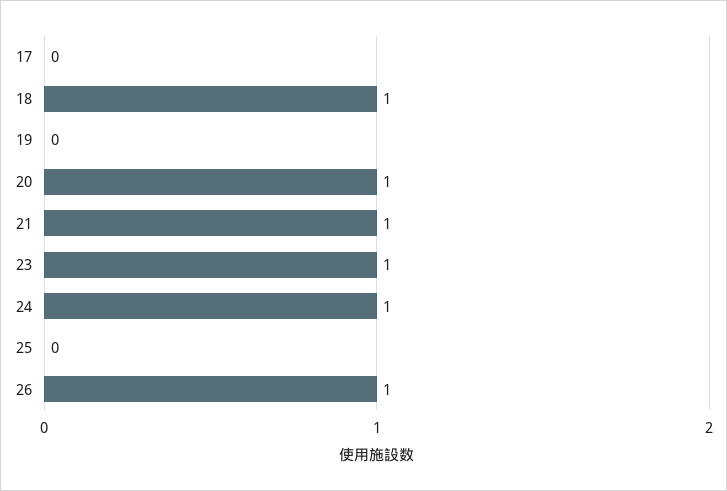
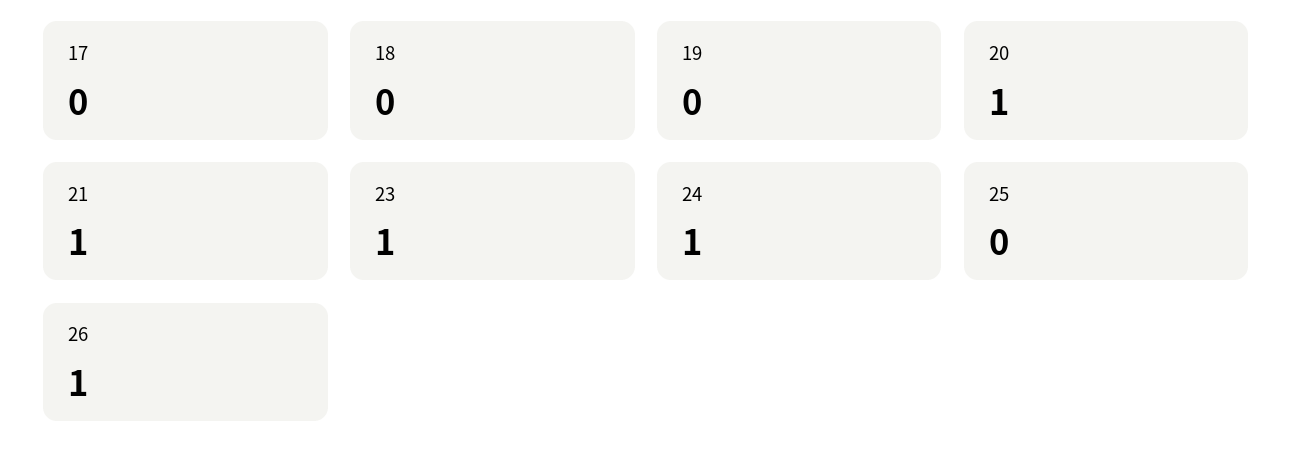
18: 1 -> 0

